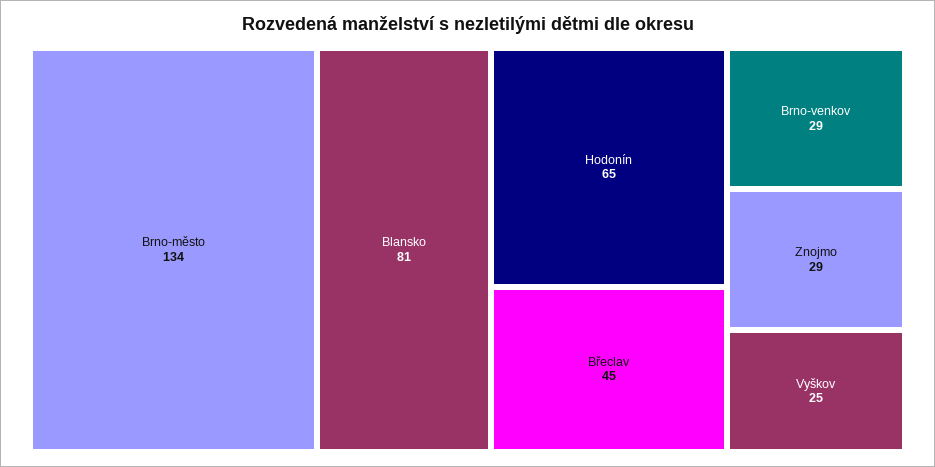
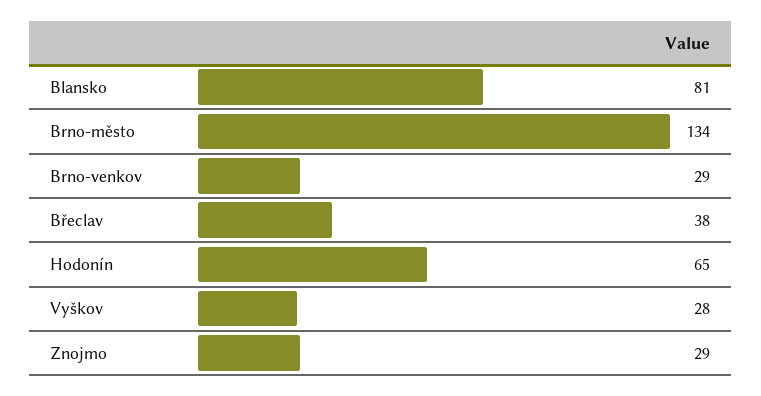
Břeclav: 45 -> 38
Vyškov: 25 -> 28

